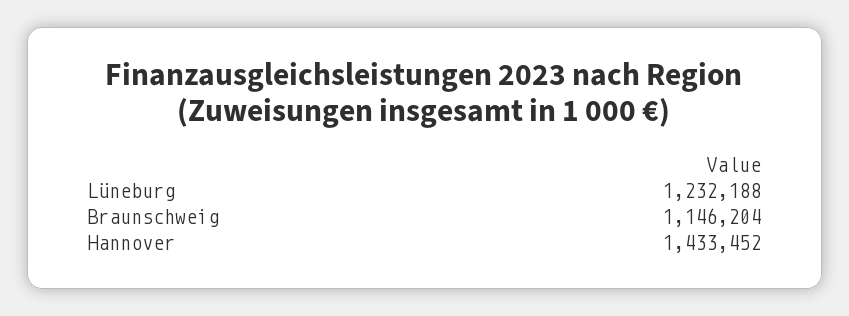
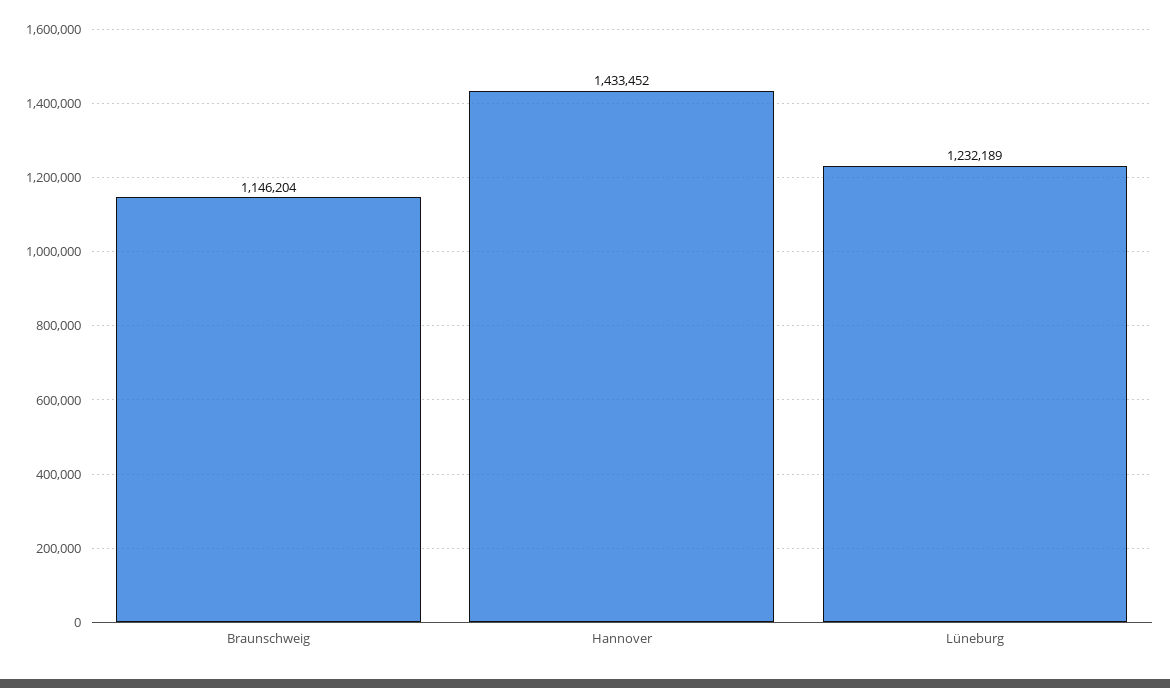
Lüneburg: 1232188 -> 1232189

